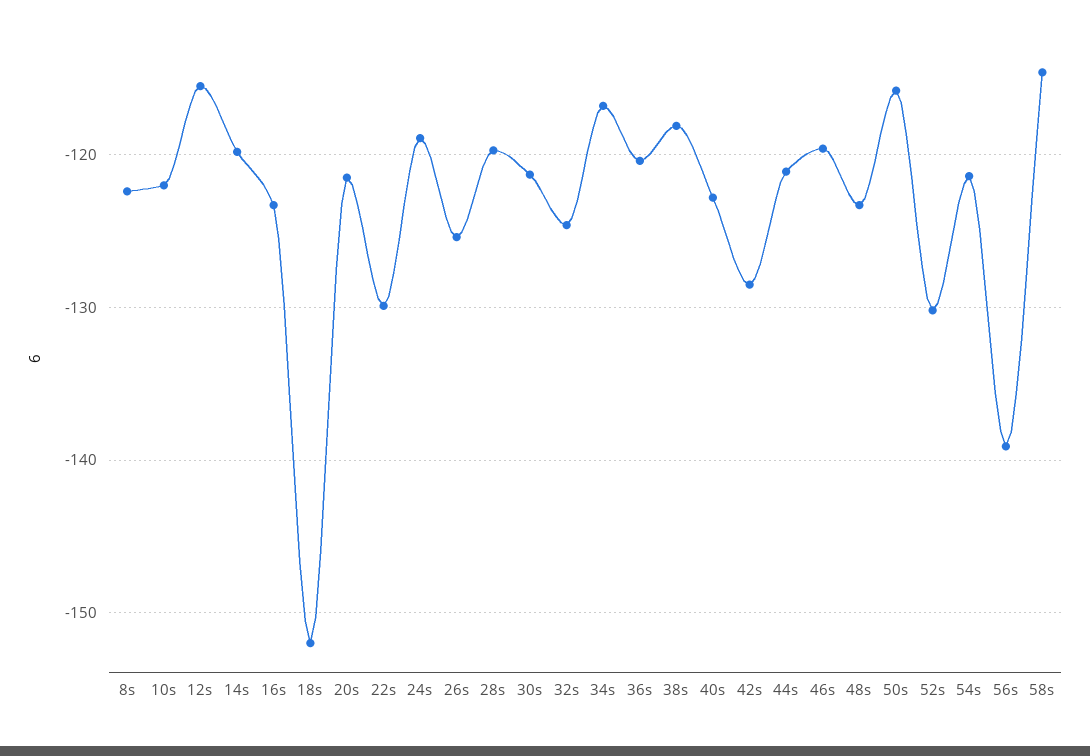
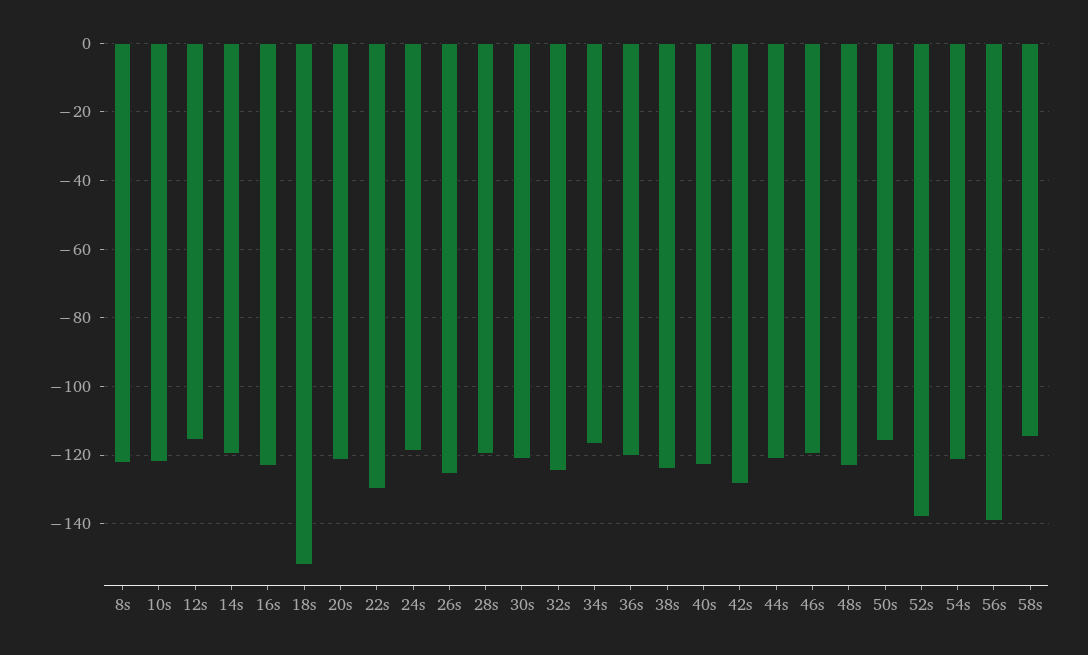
38s: -118 -> -124
52s: -130 -> -138

